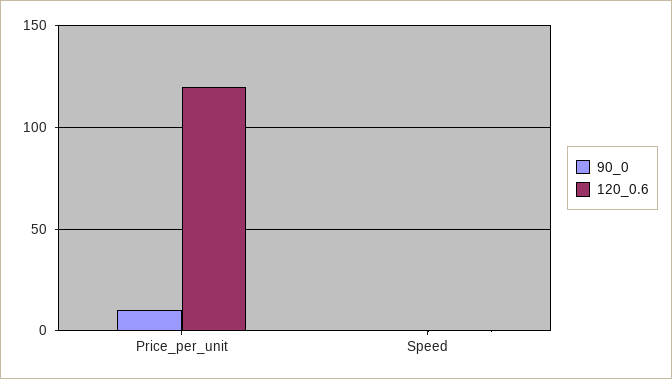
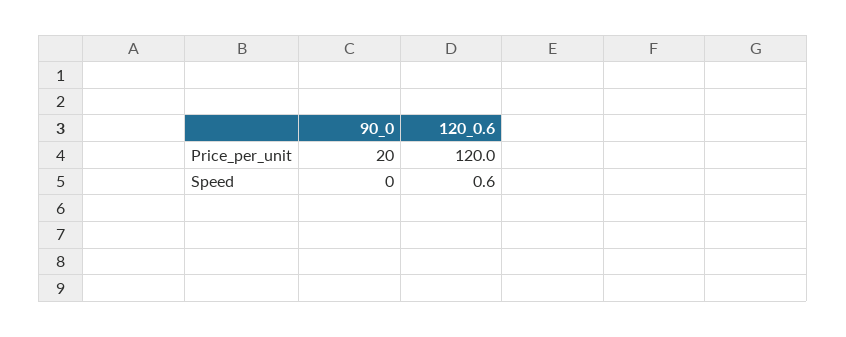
90_0, Price_per_unit: 10 -> 20

